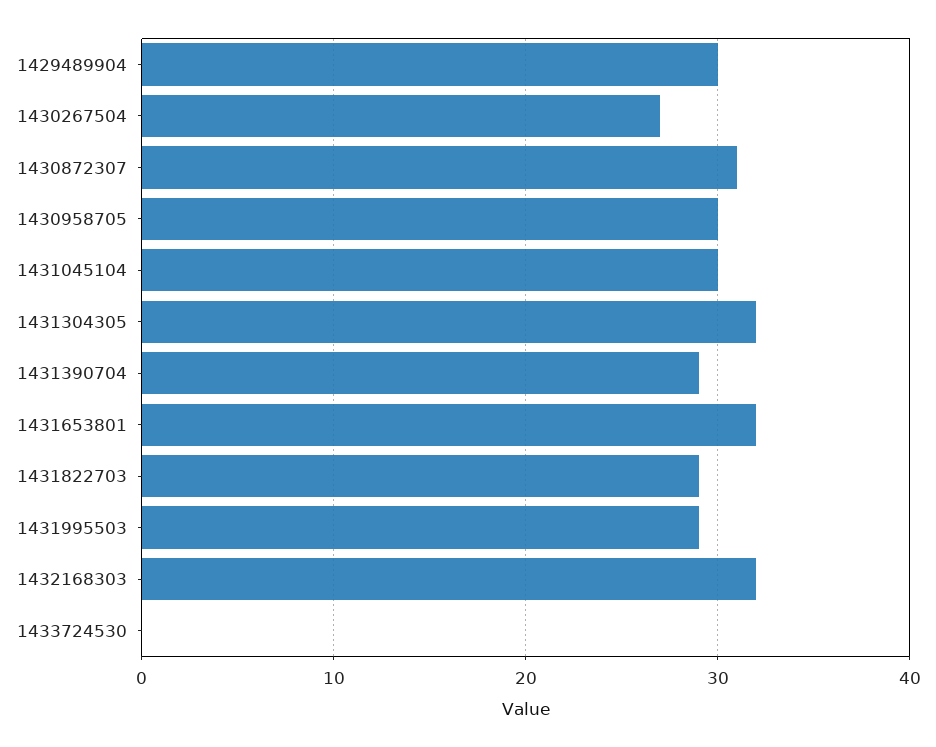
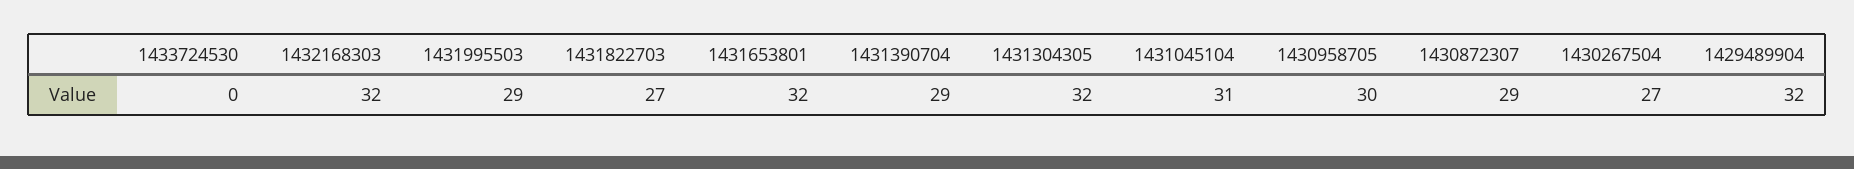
1429489904: 30 -> 32
1430872307: 31 -> 29
1431045104: 30 -> 31
1431822703: 29 -> 27

